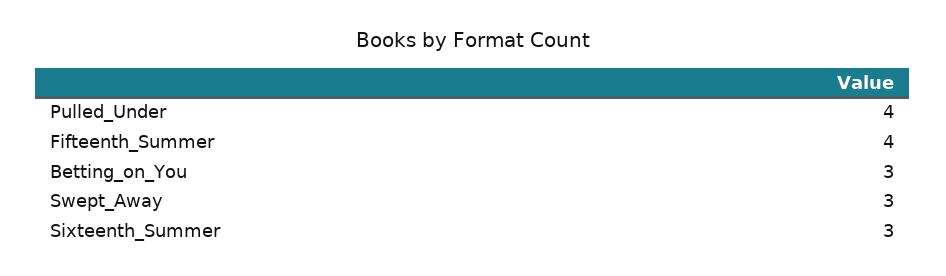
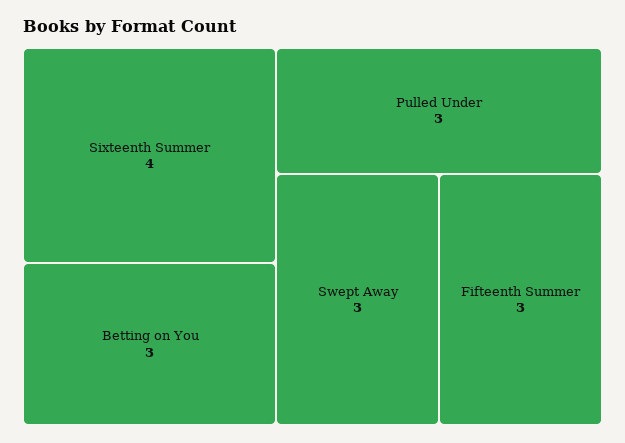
Pulled_Under: 4 -> 3
Fifteenth_Summer: 4 -> 3
Sixteenth_Summer: 3 -> 4

